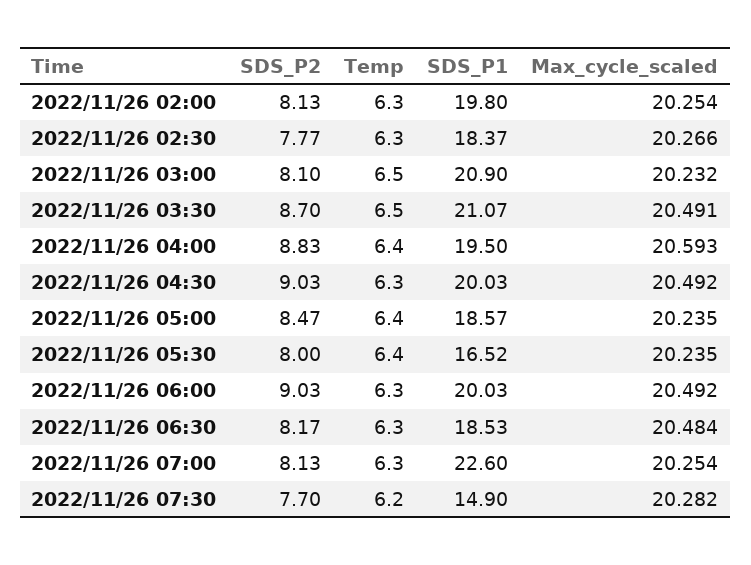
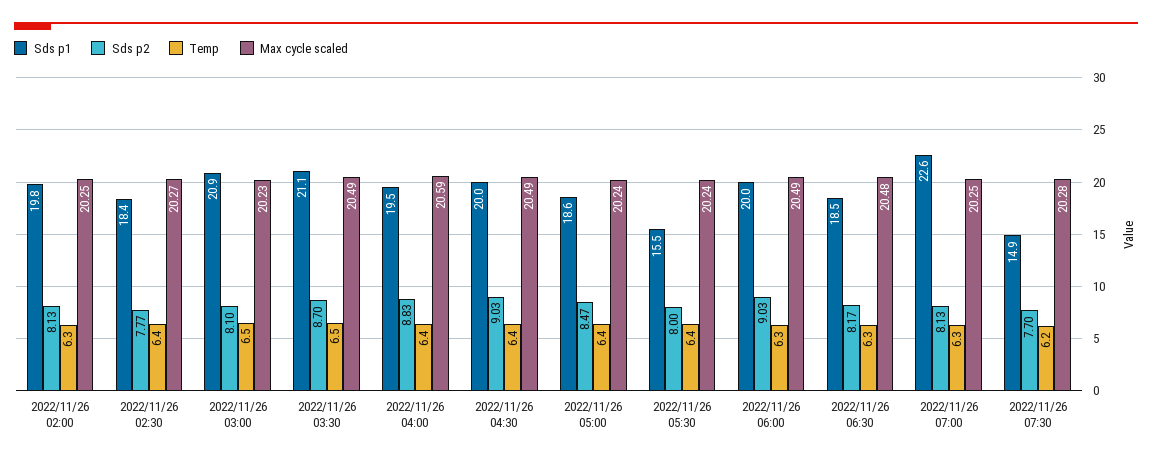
Temp, 2022/11/26 02:30: 6.3 -> 6.4
Temp, 2022/11/26 04:30: 6.3 -> 6.4
SDS_P1, 2022/11/26 05:30: 16.52 -> 15.5

